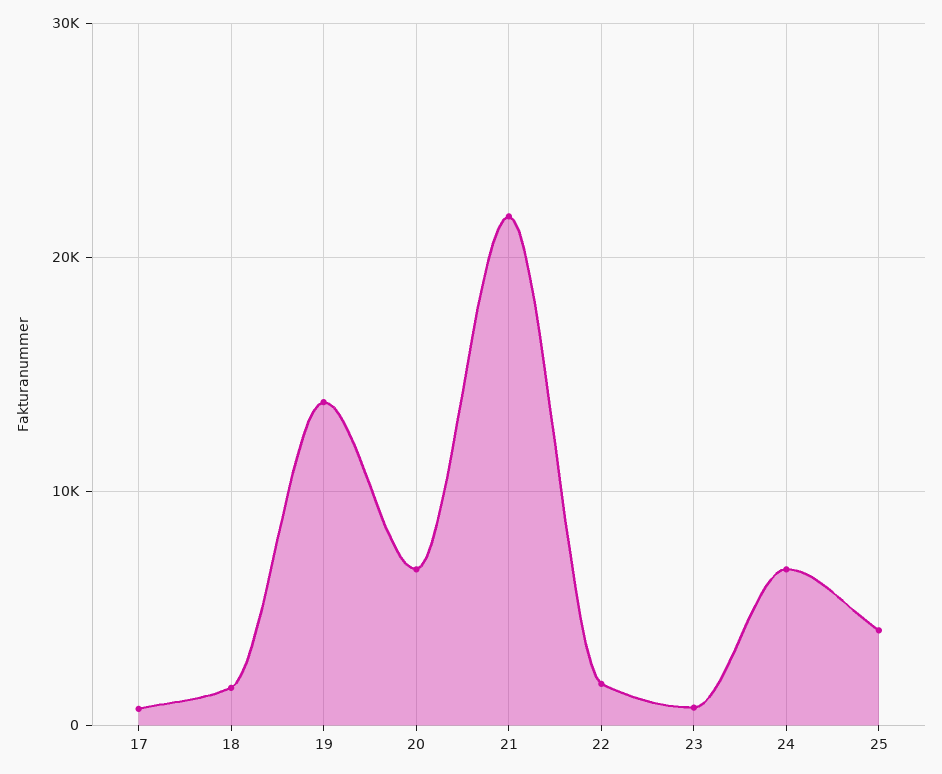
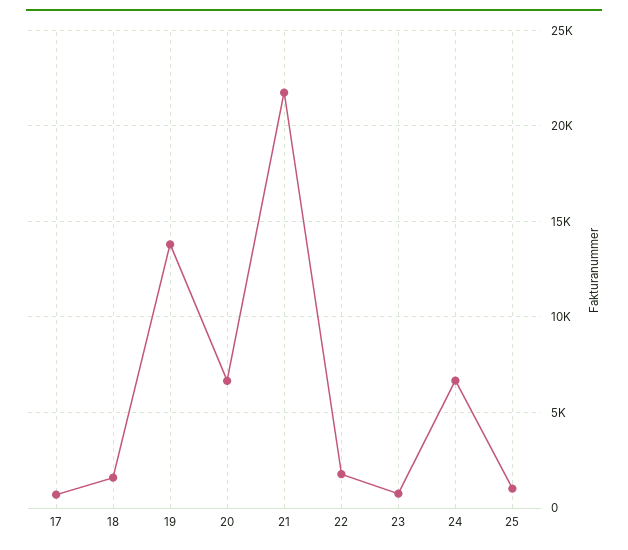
25: 4000 -> 1000

